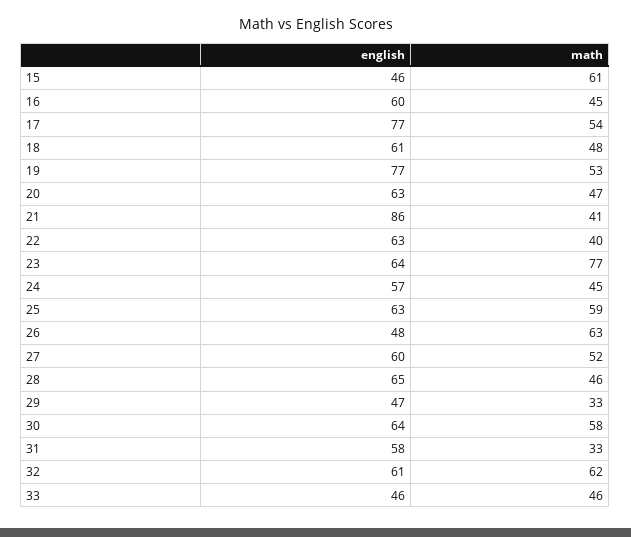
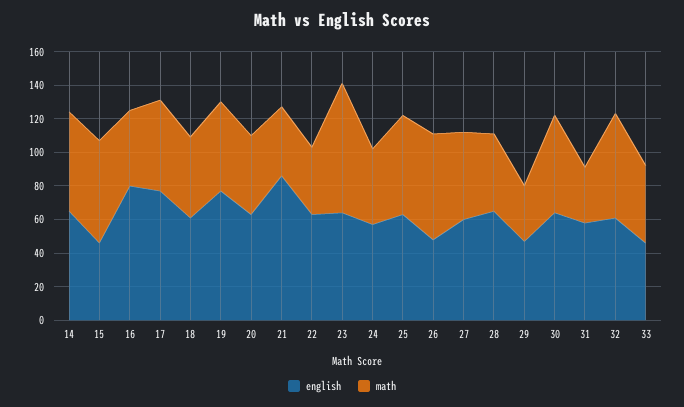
english, 16: 60 -> 80
english, 14: none -> 65
math, 14: none -> 60

